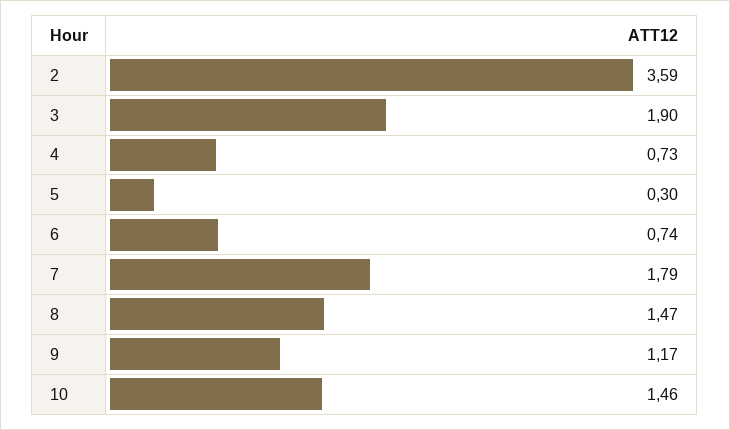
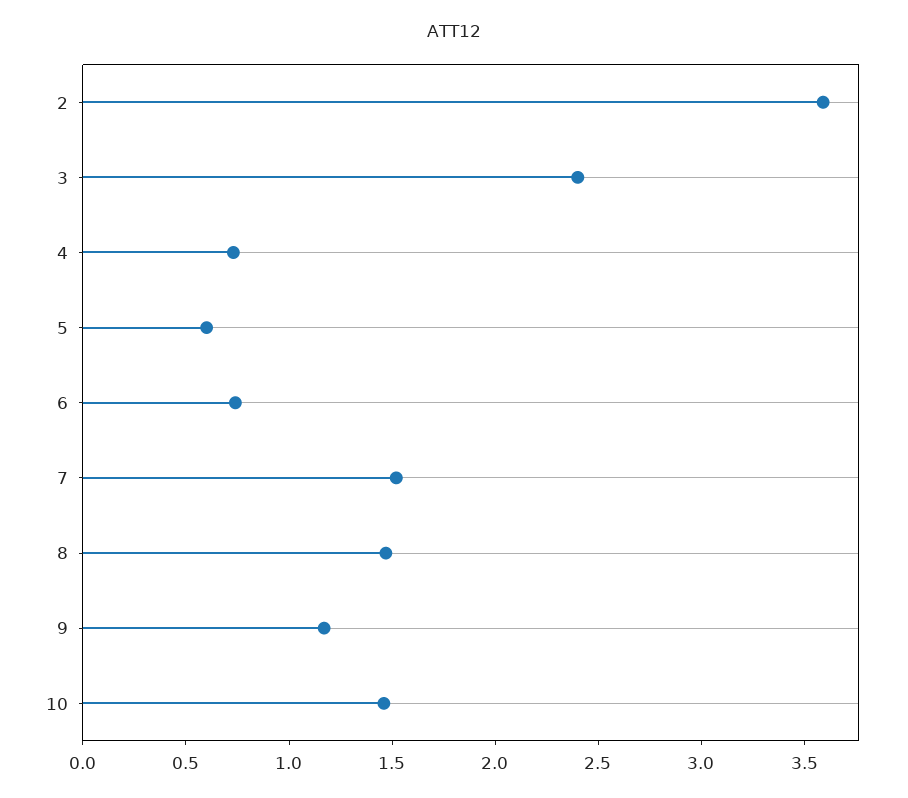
3: 1.9 -> 2.4
5: 0.3 -> 0.6
7: 1.79 -> 1.5

